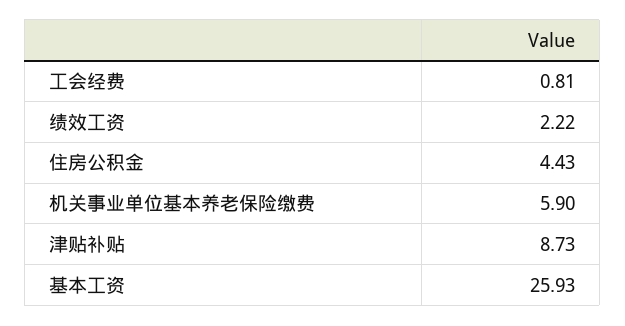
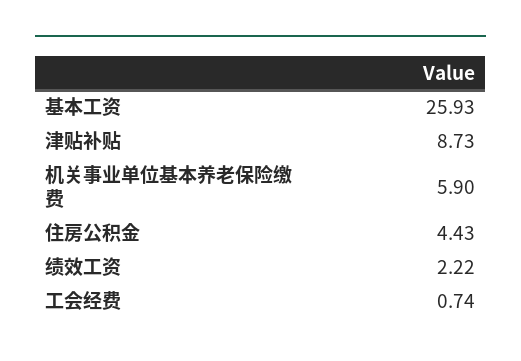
工会经费: 0.81 -> 0.74

